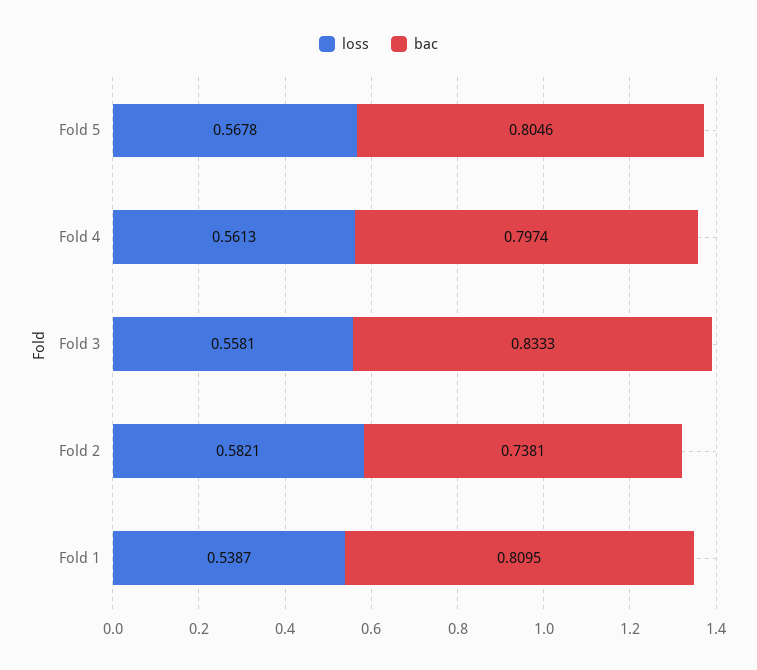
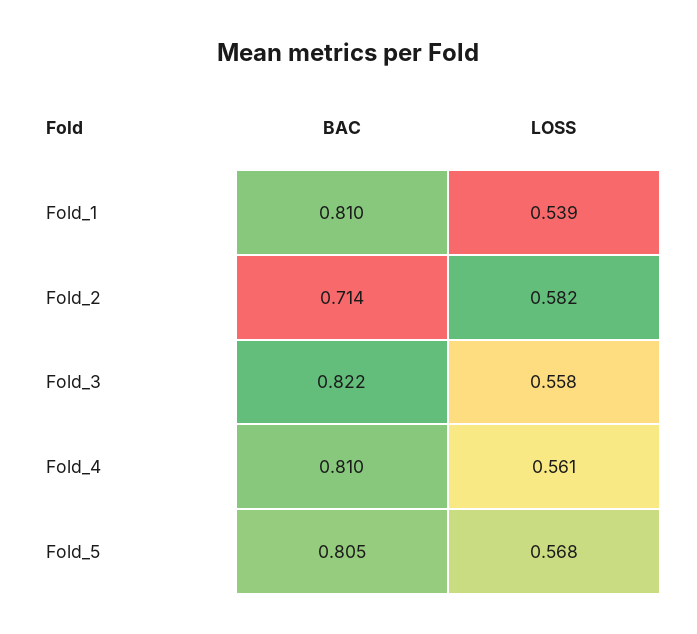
bac, Fold 4: 0.7974 -> 0.81
bac, Fold 3: 0.8333 -> 0.822
bac, Fold 2: 0.7381 -> 0.714

